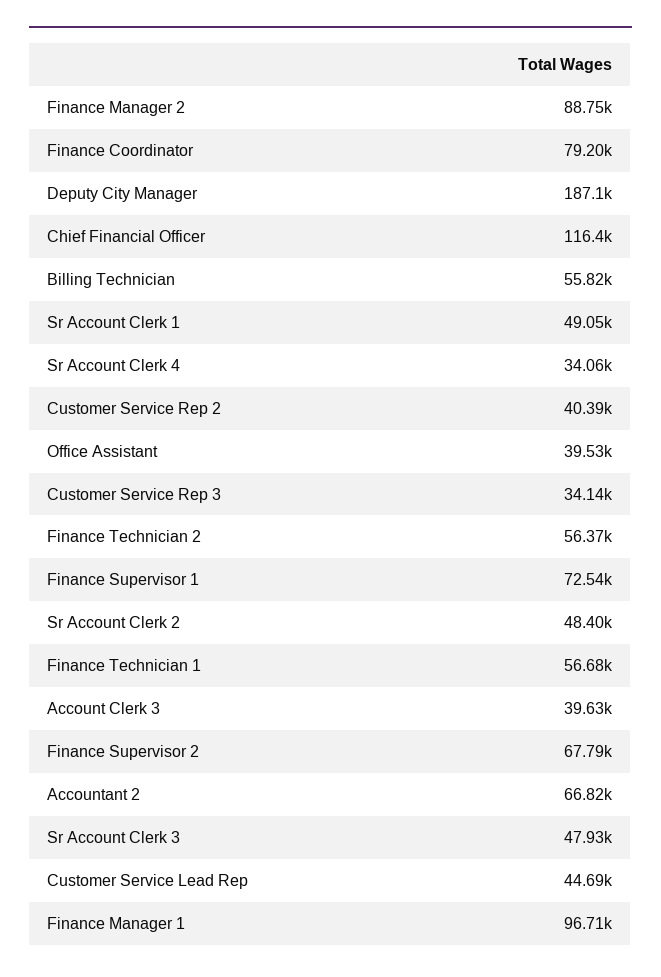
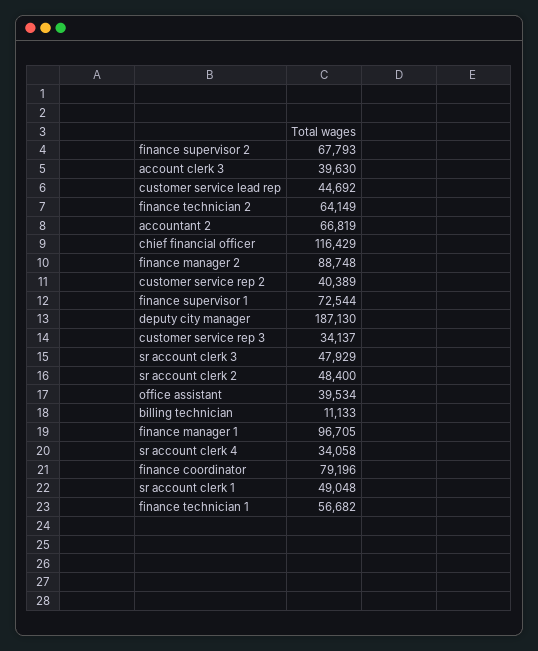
Billing Technician: 55820 -> 11133
Finance Technician 2: 56370 -> 64149

